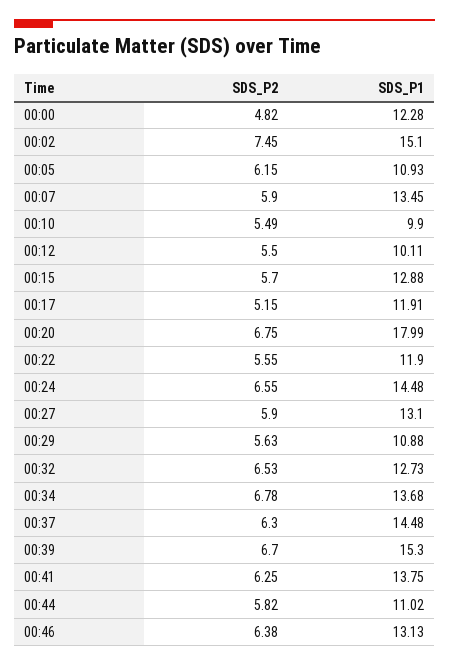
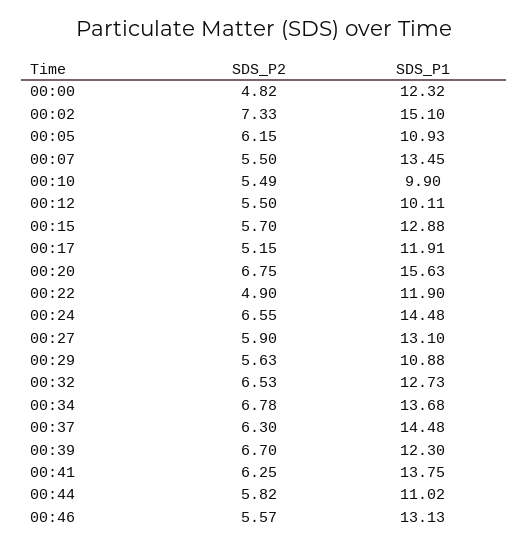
SDS_P1, 00:00: 12.28 -> 12.32
SDS_P2, 00:02: 7.45 -> 7.33
SDS_P2, 00:07: 5.9 -> 5.5
SDS_P1, 00:20: 17.99 -> 15.63
SDS_P2, 00:22: 5.55 -> 4.9
SDS_P1, 00:39: 15.3 -> 12.3
SDS_P2, 00:46: 6.38 -> 5.57

